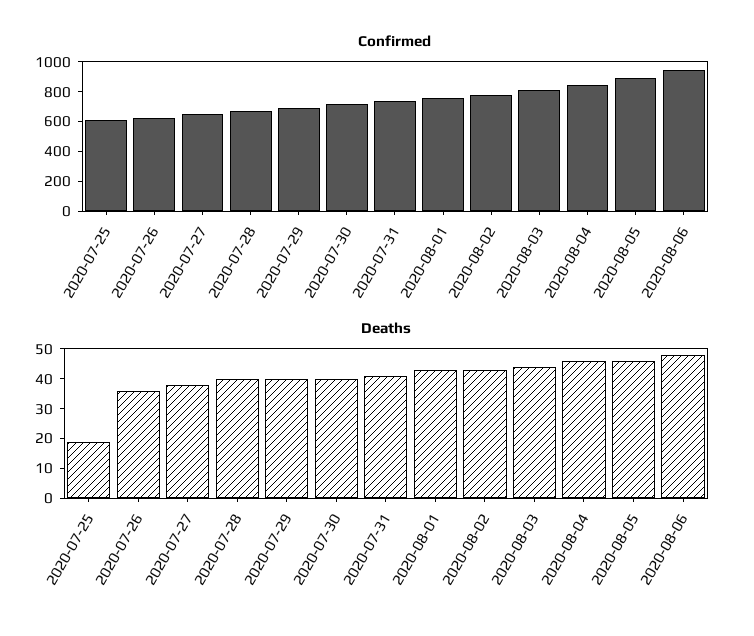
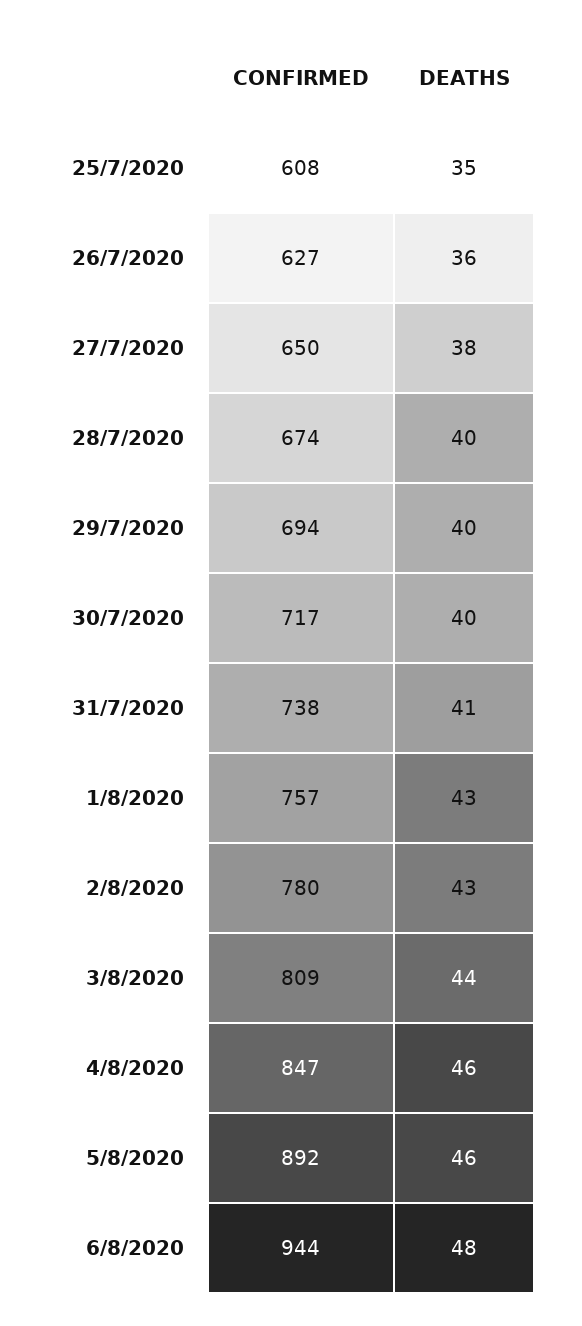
Deaths, 2020-07-25: 20 -> 35

